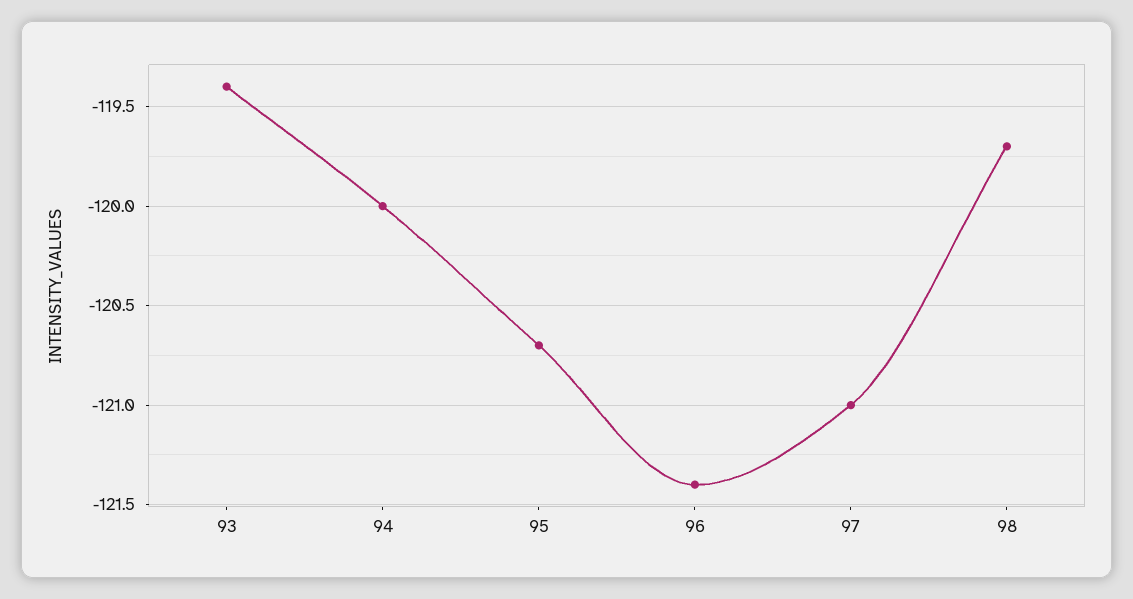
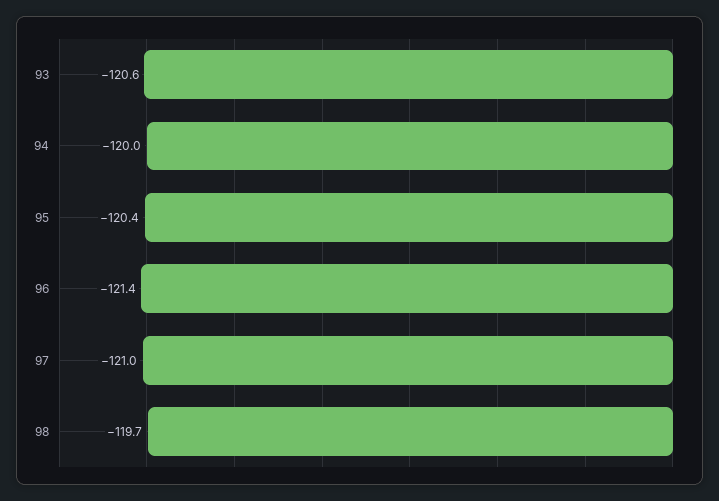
93: -119.4 -> -120.6
95: -120.7 -> -120.4

